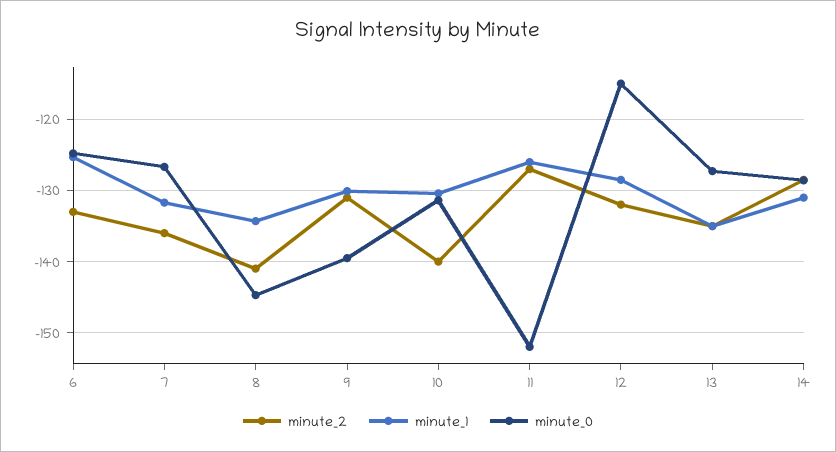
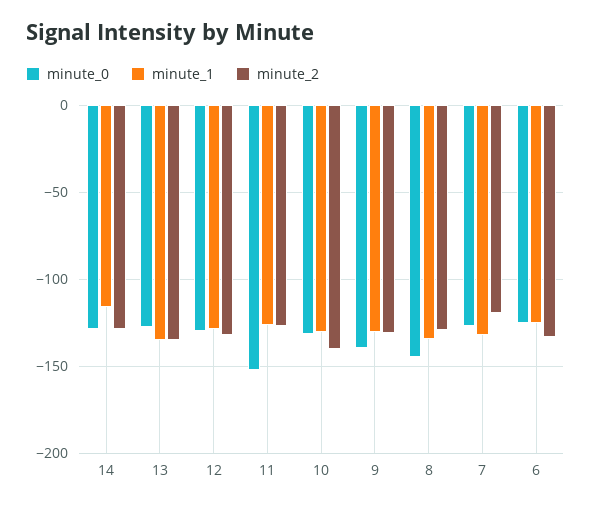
minute_2, 7: -136 -> -120
minute_2, 8: -141 -> -130
minute_0, 12: -115 -> -130
minute_1, 14: -131 -> -115

